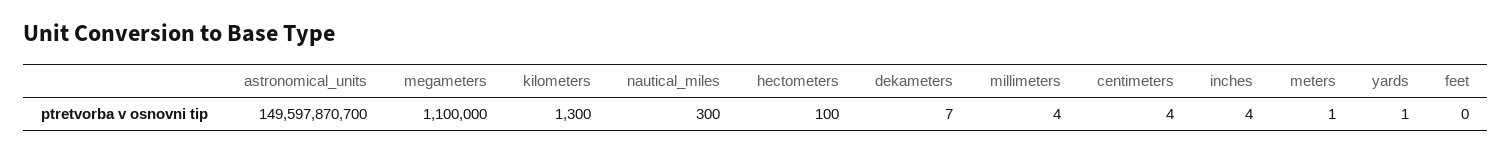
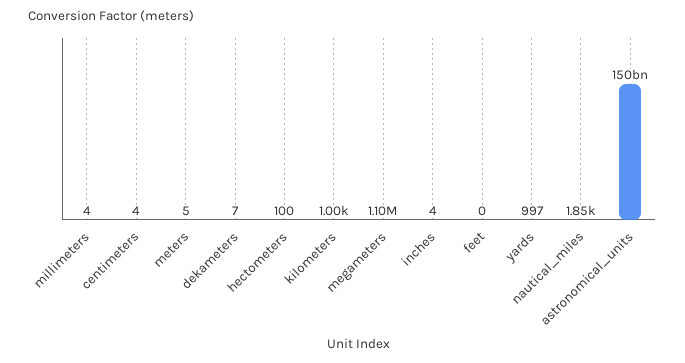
kilometers: 1300 -> 1000
nautical_miles: 300 -> 1850
meters: 1 -> 5
yards: 1 -> 997

